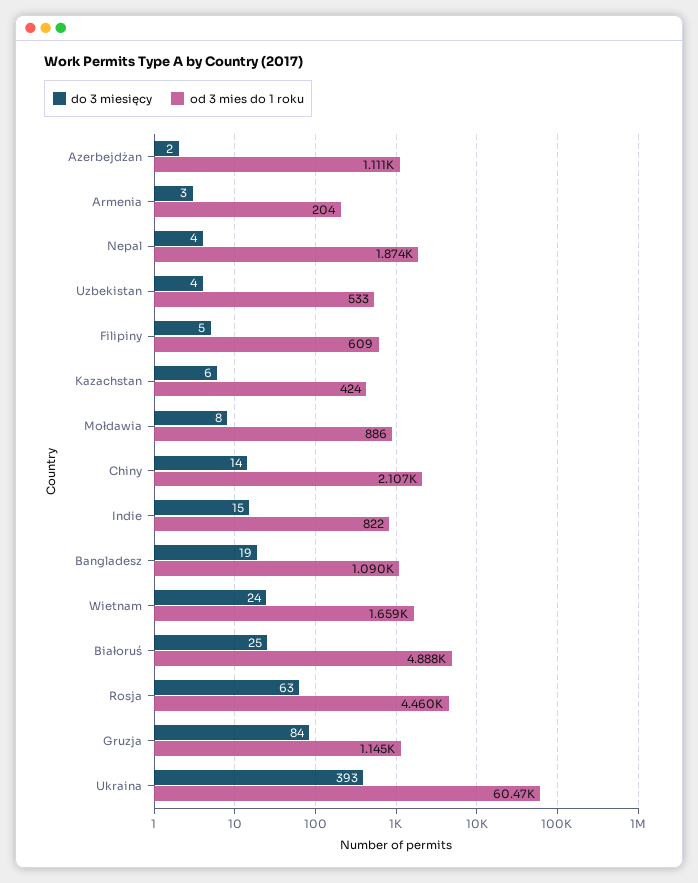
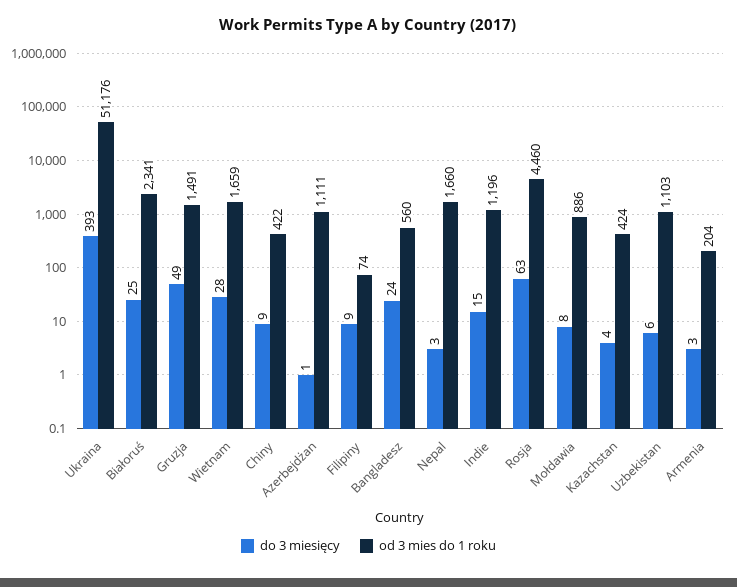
do 3 miesięcy, Azerbejdżan: 2 -> 1
do 3 miesięcy, Nepal: 4 -> 3
od 3 mies do 1 roku, Nepal: 1874 -> 1660
do 3 miesięcy, Uzbekistan: 4 -> 6
od 3 mies do 1 roku, Uzbekistan: 533 -> 1103
do 3 miesięcy, Filipiny: 5 -> 9
od 3 mies do 1 roku, Filipiny: 609 -> 74
do 3 miesięcy, Kazachstan: 6 -> 4
do 3 miesięcy, Chiny: 14 -> 9
od 3 mies do 1 roku, Chiny: 2107 -> 422
od 3 mies do 1 roku, Indie: 822 -> 1196
do 3 miesięcy, Bangladesz: 19 -> 24
od 3 mies do 1 roku, Bangladesz: 1090 -> 560
do 3 miesięcy, Wietnam: 24 -> 28
od 3 mies do 1 roku, Białoruś: 4888 -> 2341
do 3 miesięcy, Gruzja: 84 -> 49
od 3 mies do 1 roku, Gruzja: 1145 -> 1491
od 3 mies do 1 roku, Ukraina: 60470 -> 51176

